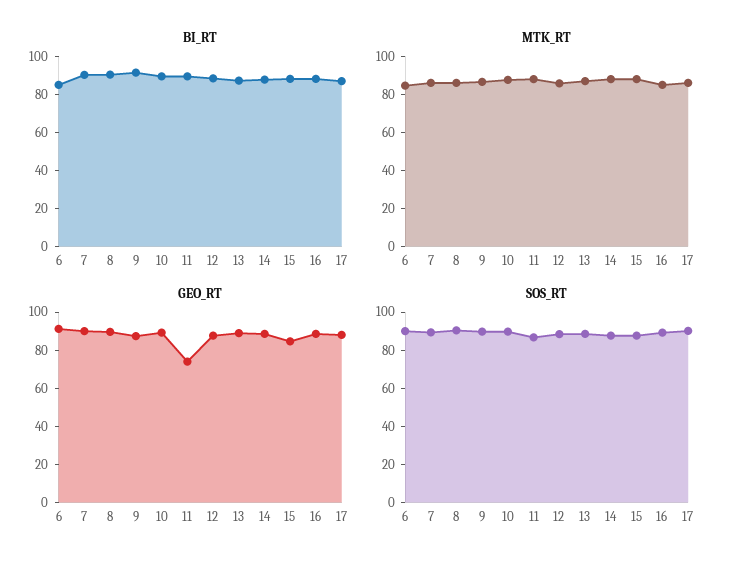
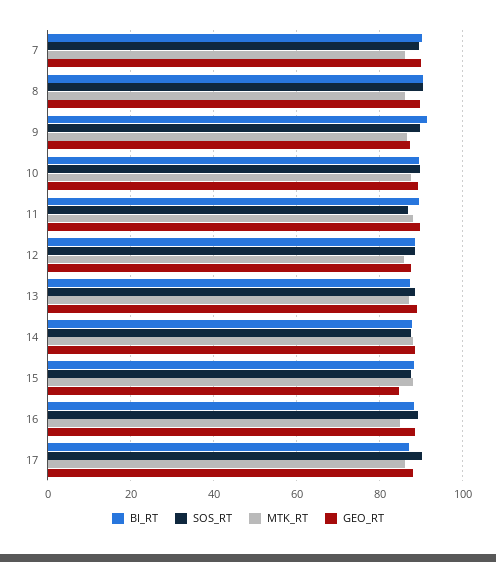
BI_RT, 6: 85 -> none
MTK_RT, 6: 85 -> none
GEO_RT, 6: 90 -> none
GEO_RT, 11: 75 -> 90
SOS_RT, 6: 90 -> none

